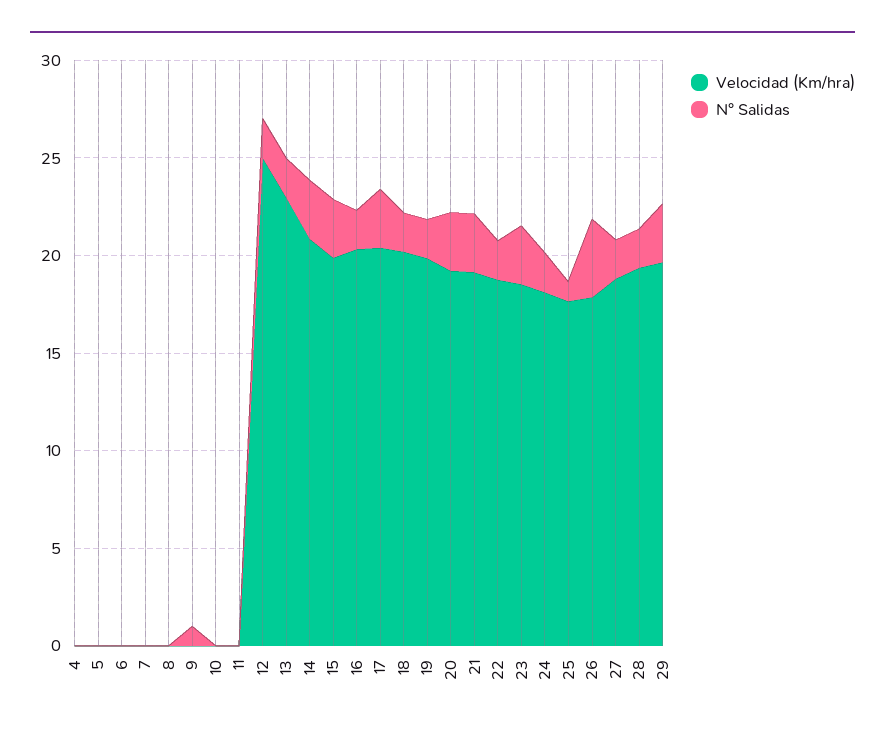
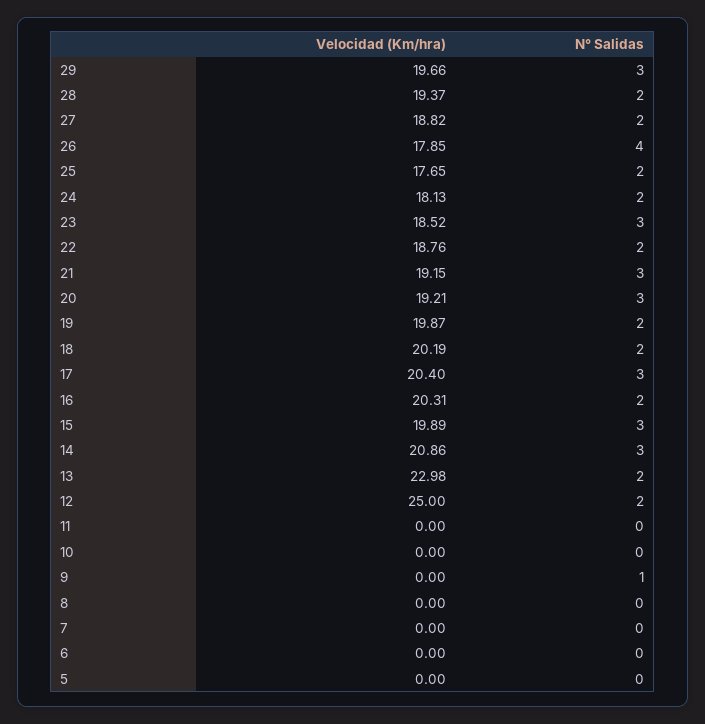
Velocidad (Km/hra), 4: 0 -> none
N° Salidas, 4: 0 -> none
N° Salidas, 25: 1 -> 2

